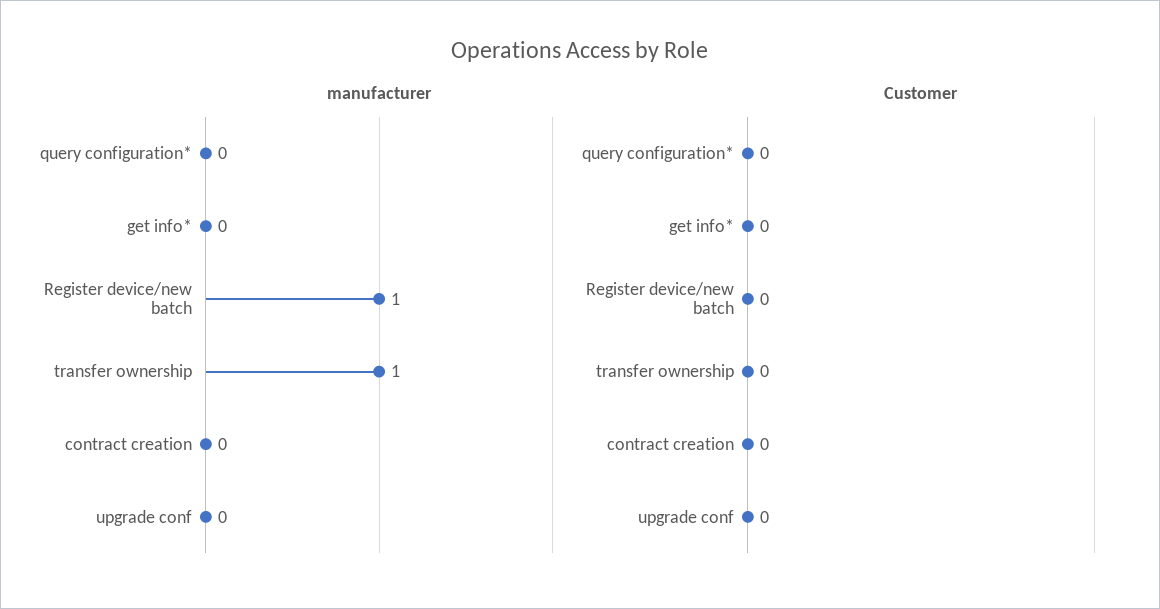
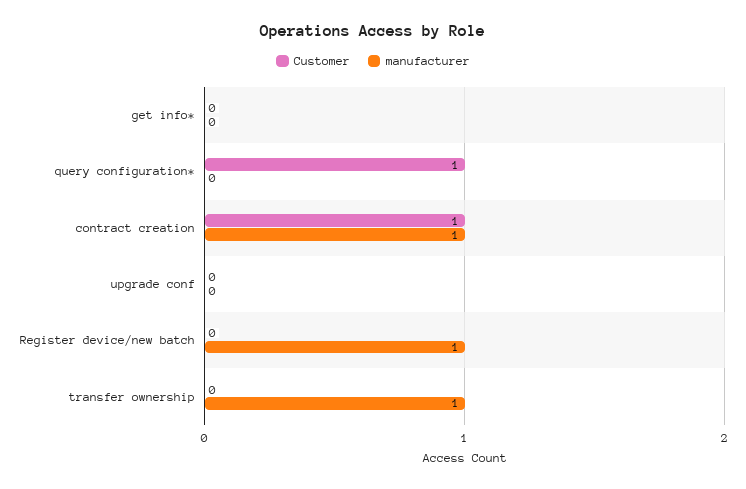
manufacturer, contract creation: 0 -> 1
Customer, query configuration*: 0 -> 1
Customer, contract creation: 0 -> 1

